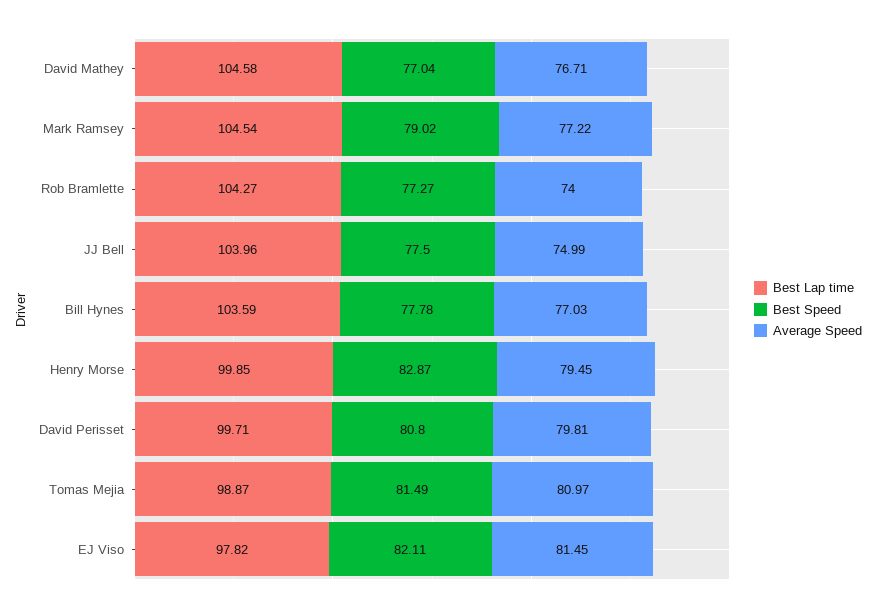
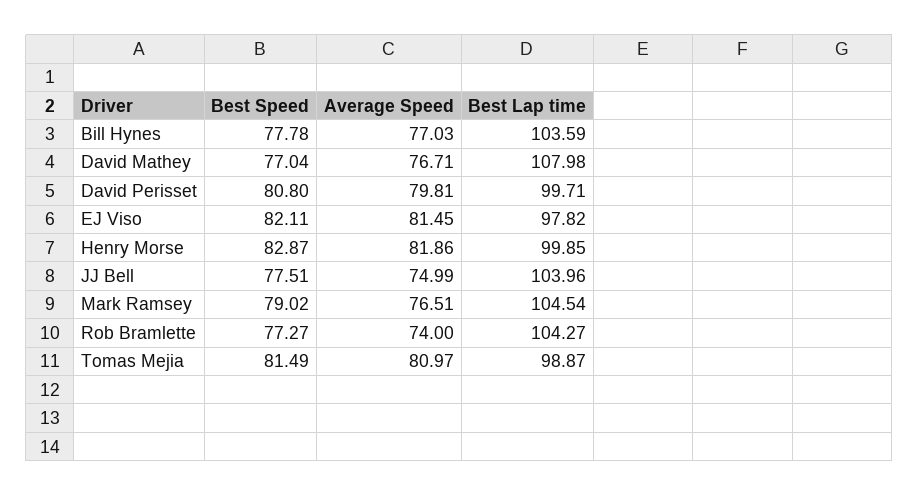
Best Lap time, David Mathey: 104.58 -> 107.98
Average Speed, Mark Ramsey: 77.22 -> 76.51
Best Speed, JJ Bell: 77.5 -> 77.51
Average Speed, Henry Morse: 79.45 -> 81.86

